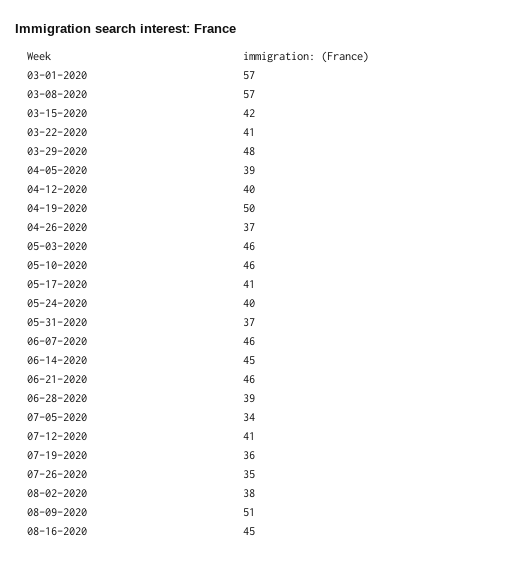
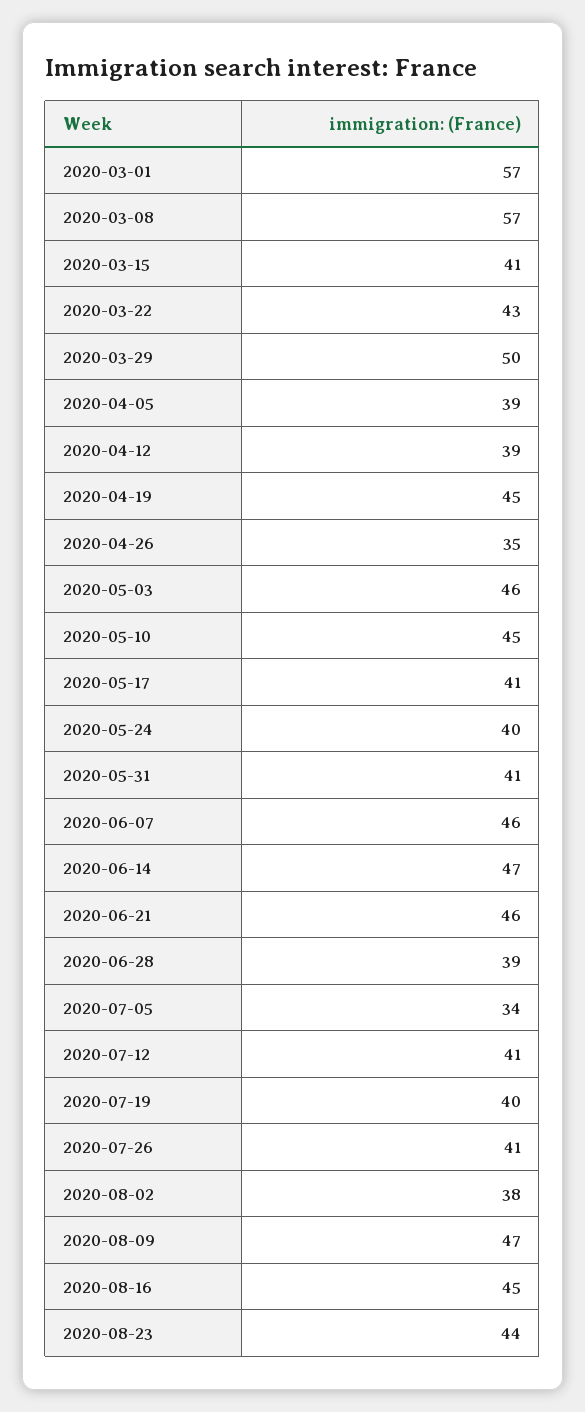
03-15-2020: 42 -> 41
03-22-2020: 41 -> 43
03-29-2020: 48 -> 50
04-12-2020: 40 -> 39
04-19-2020: 50 -> 45
04-26-2020: 37 -> 35
05-10-2020: 46 -> 45
05-31-2020: 37 -> 41
06-14-2020: 45 -> 47
07-19-2020: 36 -> 40
07-26-2020: 35 -> 41
08-09-2020: 51 -> 47
2020-08-23: none -> 44

